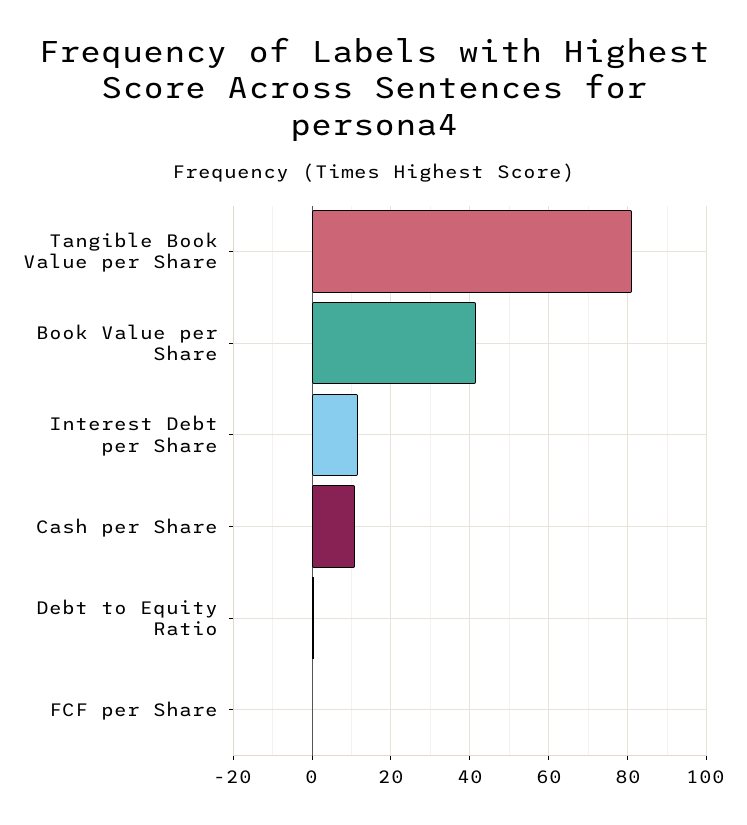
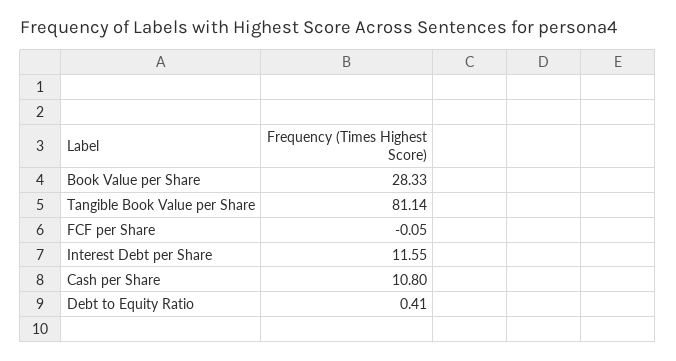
Book Value per Share: 42 -> 28.33

